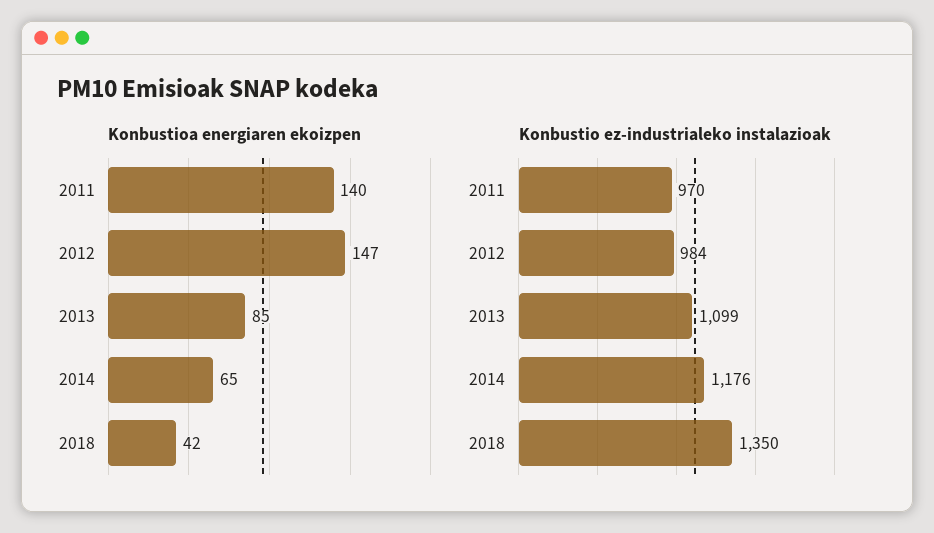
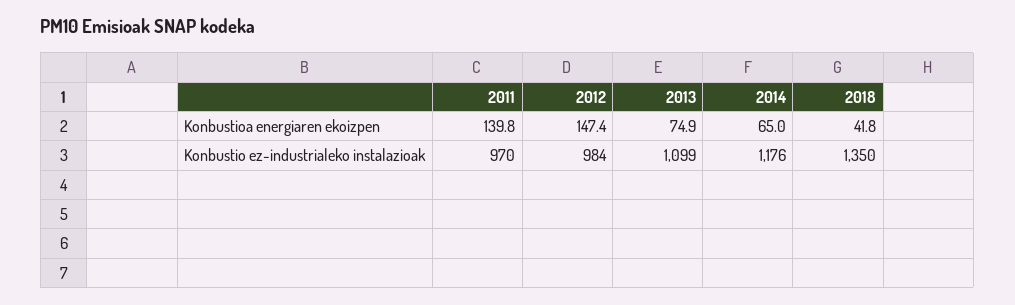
Konbustioa energiaren ekoizpen, 2013: 85 -> 74.9

